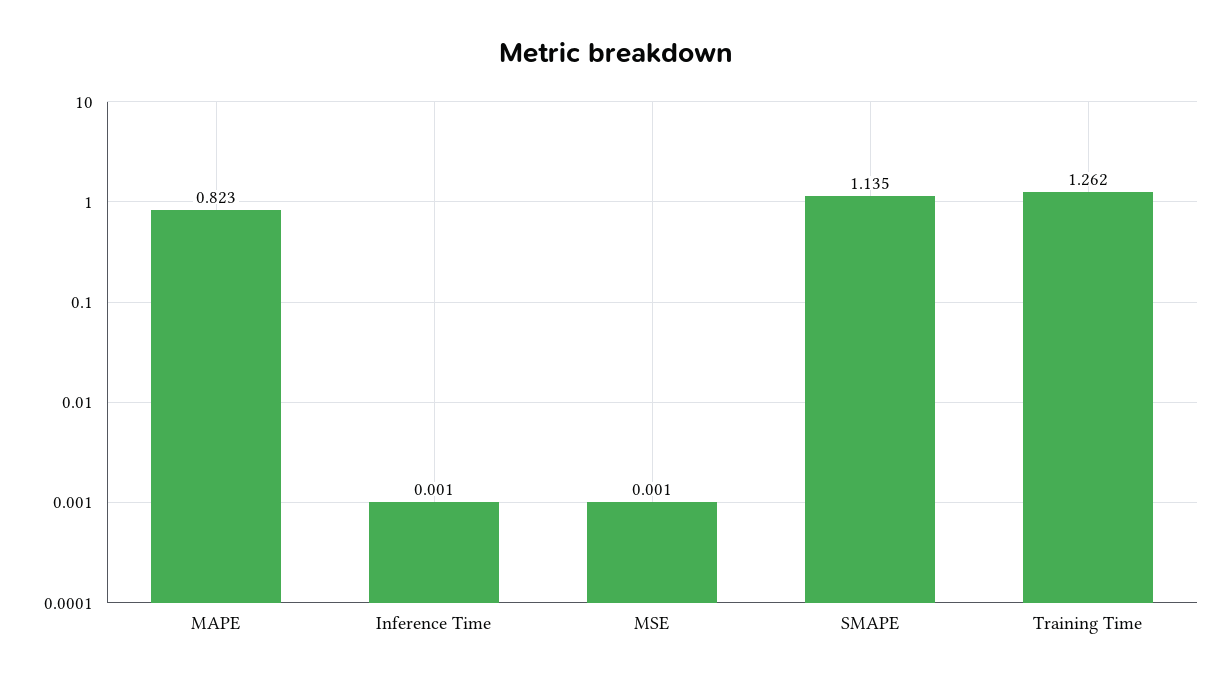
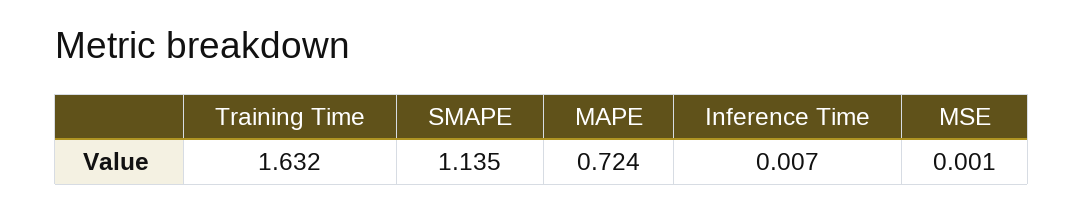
MAPE: 0.823 -> 0.724
Inference Time: 0.001 -> 0.007
Training Time: 1.262 -> 1.632

